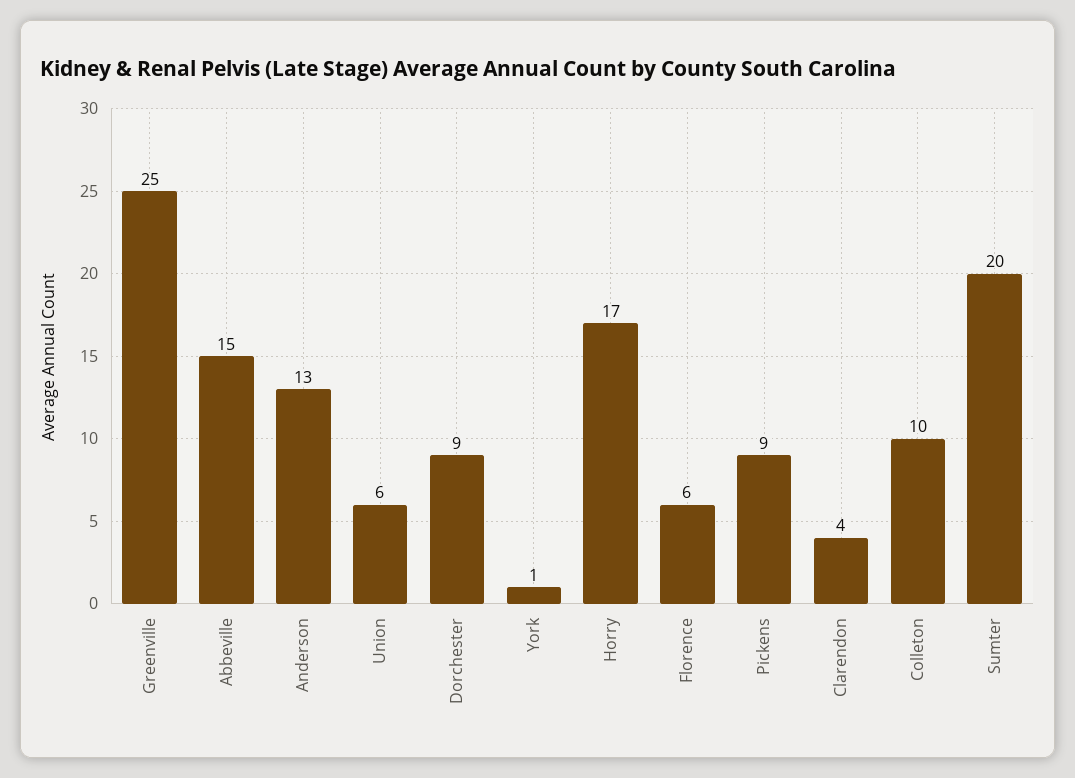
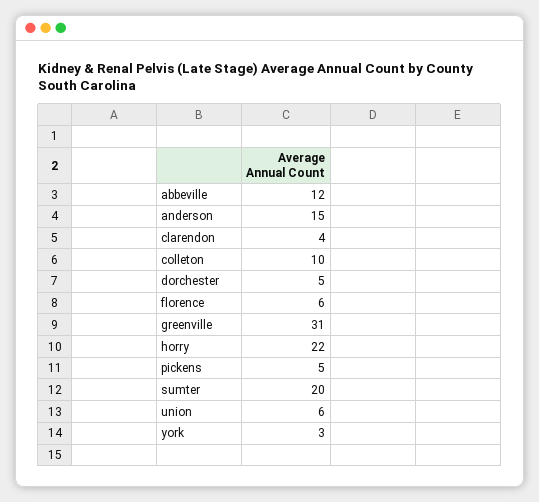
Greenville: 25 -> 31
Abbeville: 15 -> 12
Anderson: 13 -> 15
Dorchester: 9 -> 5
York: 1 -> 3
Horry: 17 -> 22
Pickens: 9 -> 5

